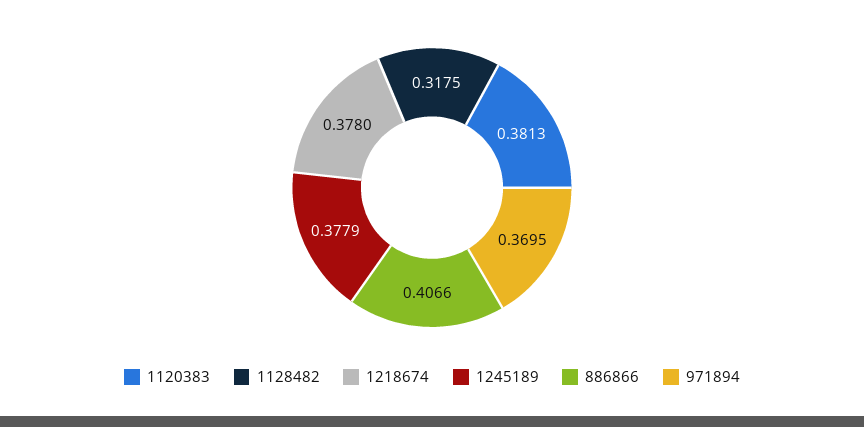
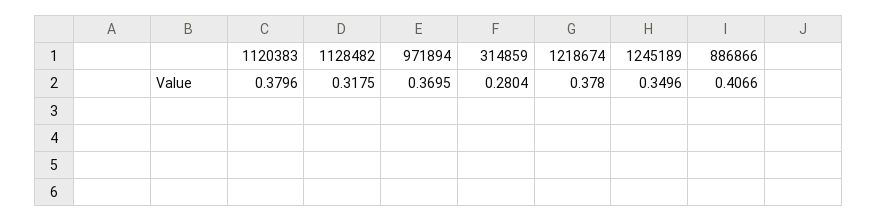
1120383: 0.3813 -> 0.3796
1245189: 0.3779 -> 0.3496
314859: none -> 0.2804

